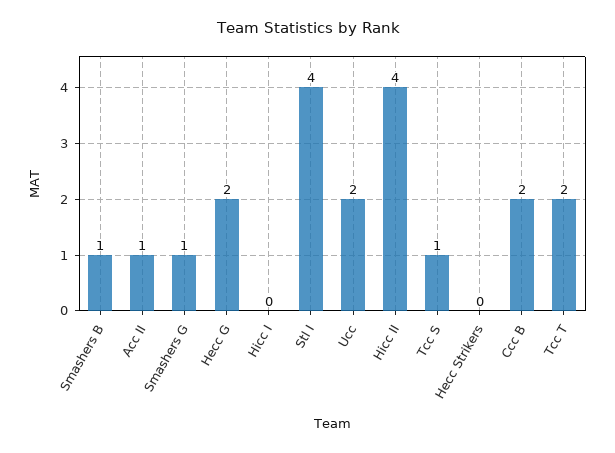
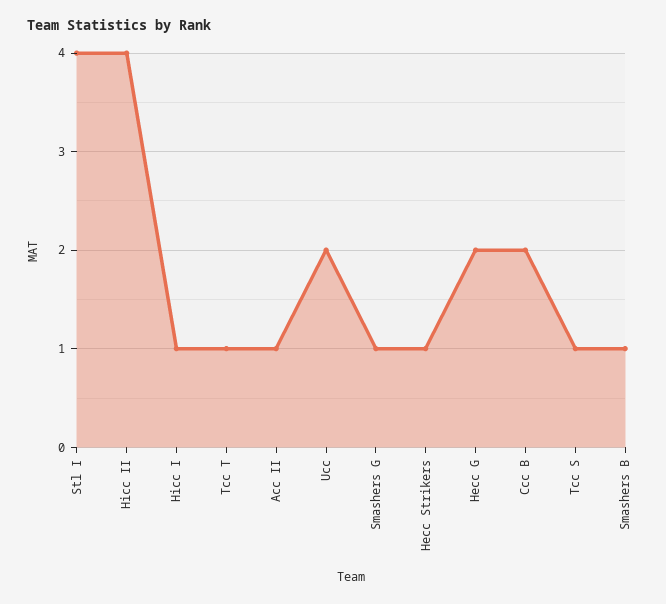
Hicc I: 0 -> 1
Hecc Strikers: 0 -> 1
Tcc T: 2 -> 1

